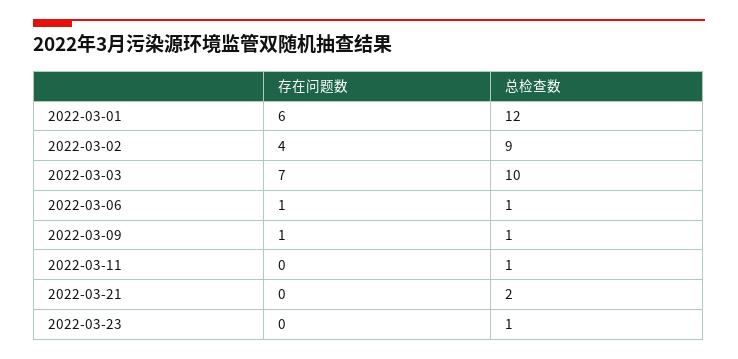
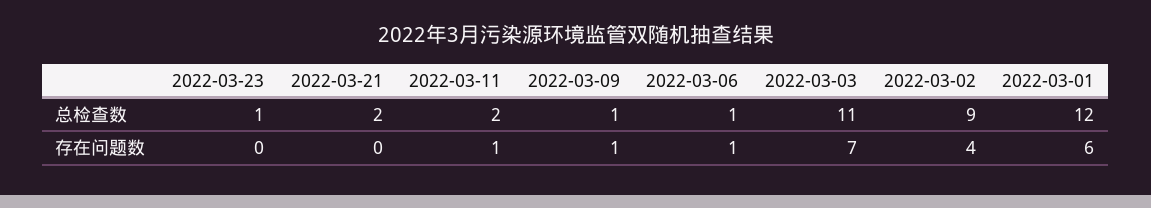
总检查数, 2022-03-03: 10 -> 11
存在问题数, 2022-03-11: 0 -> 1
总检查数, 2022-03-11: 1 -> 2

